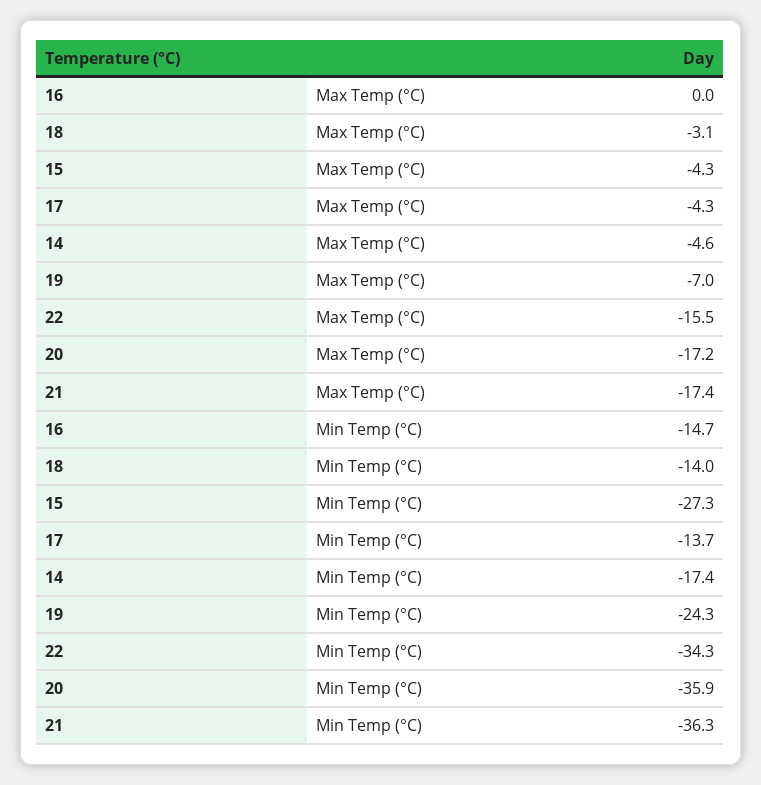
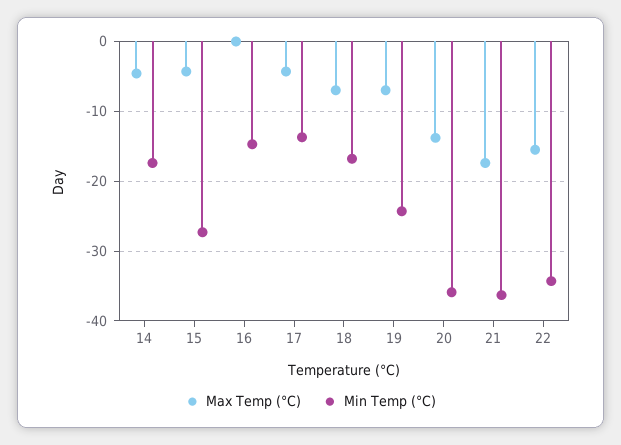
Max Temp (°C), 18: -3.1 -> -7
Max Temp (°C), 20: -17.2 -> -14
Min Temp (°C), 18: -14 -> -17

